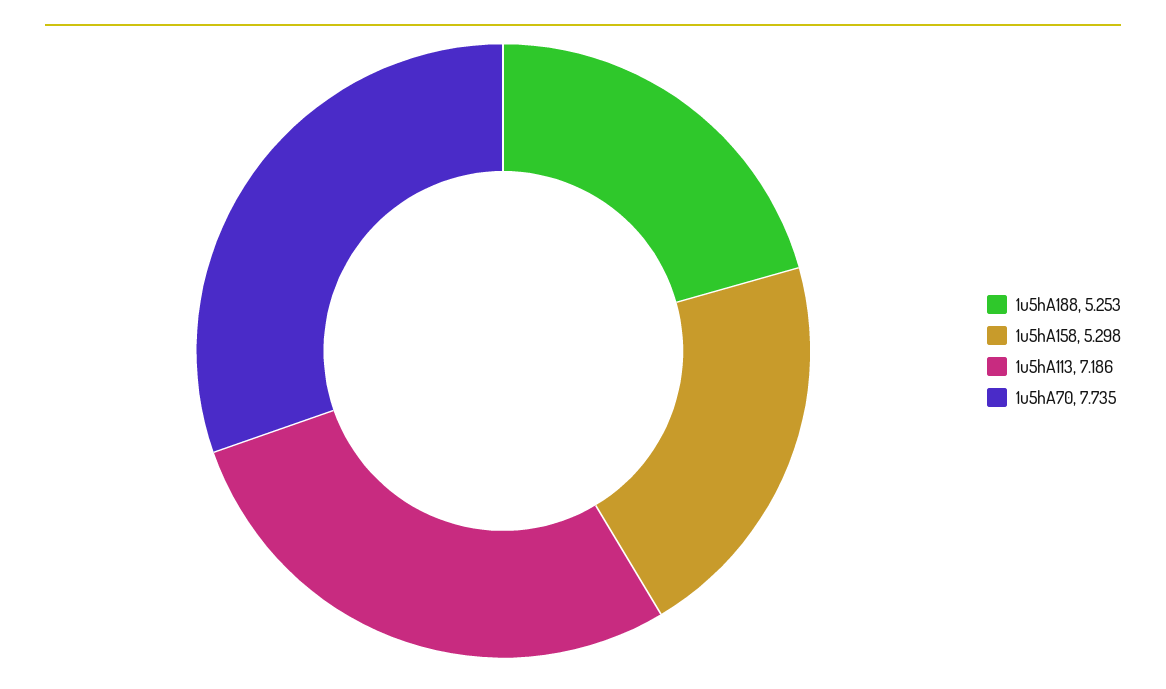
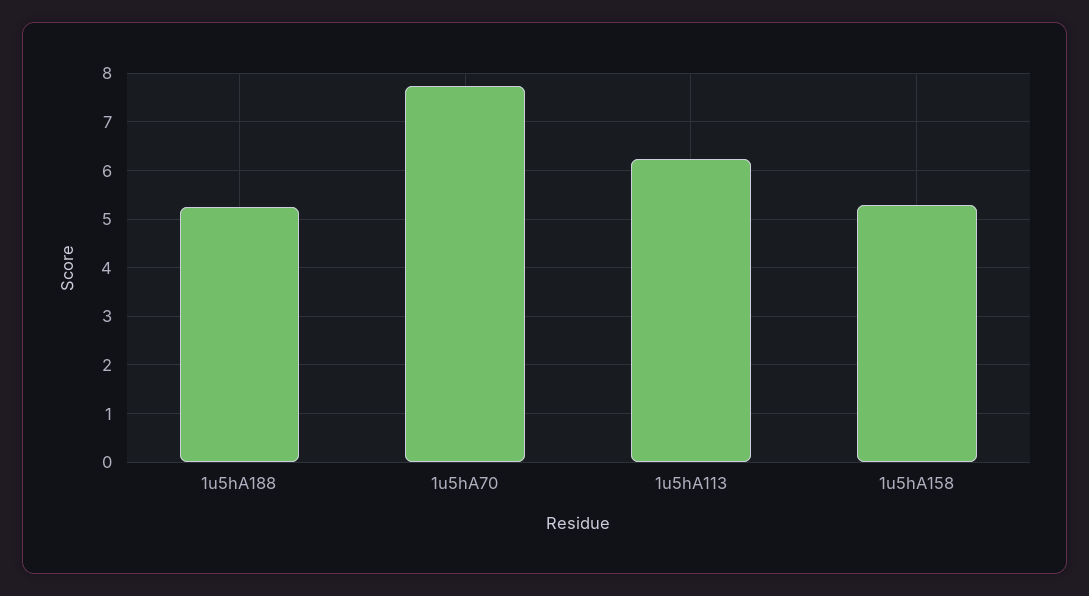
1u5hA113: 7.186 -> 6.2

